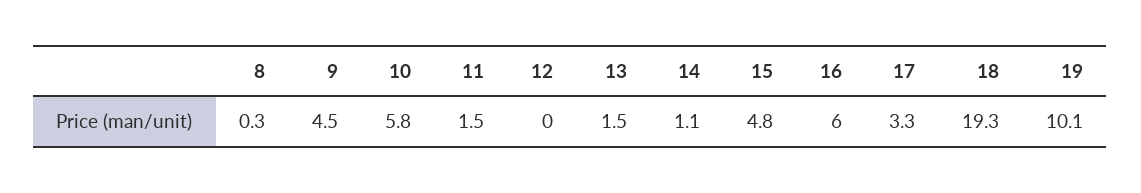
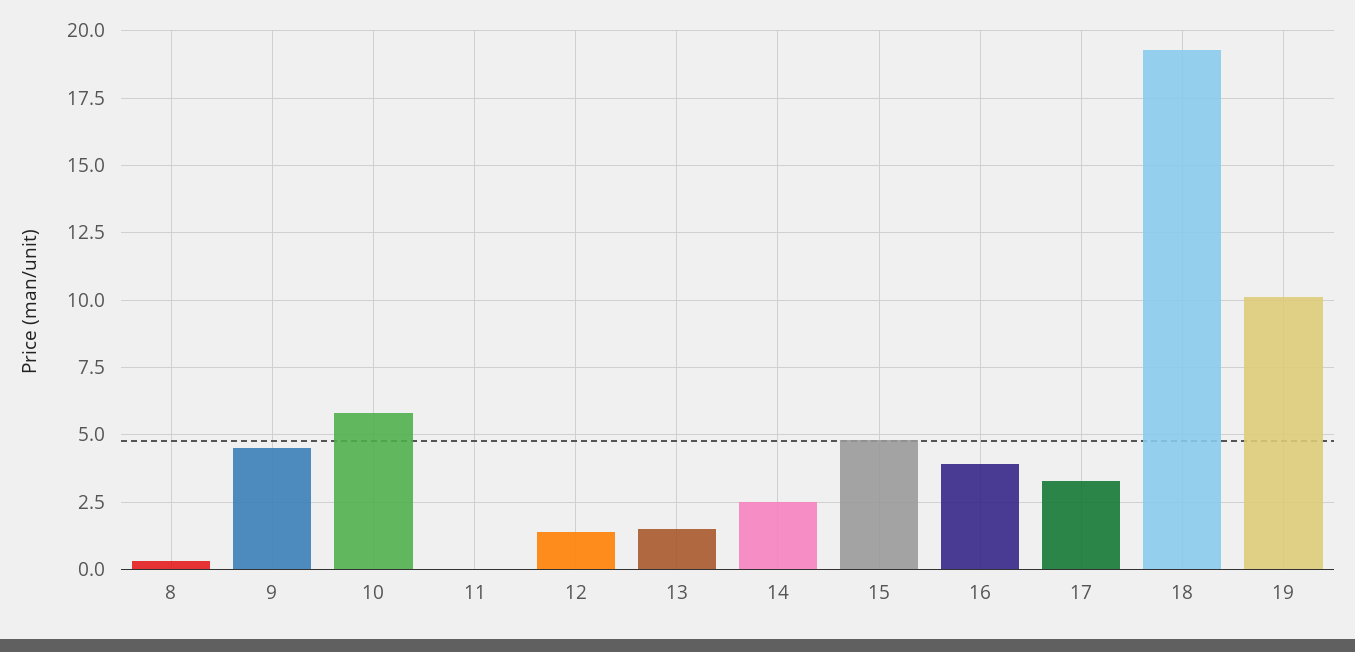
11: 1.5 -> 0
12: 0 -> 1.5
14: 1.1 -> 2.5
16: 6 -> 4

